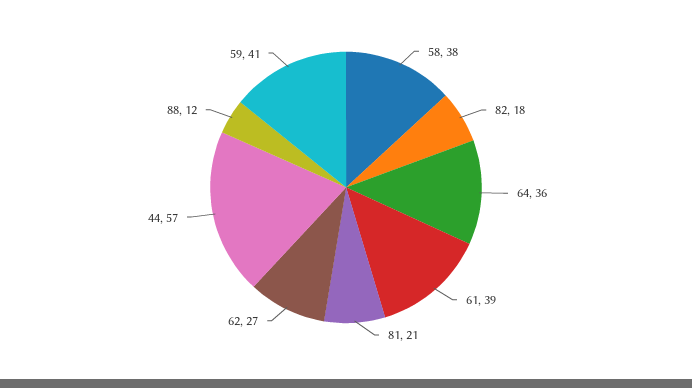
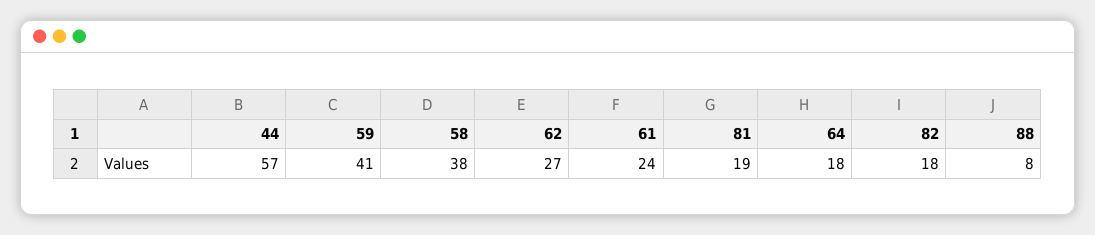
64: 36 -> 18
61: 39 -> 24
81: 21 -> 19
88: 12 -> 8

